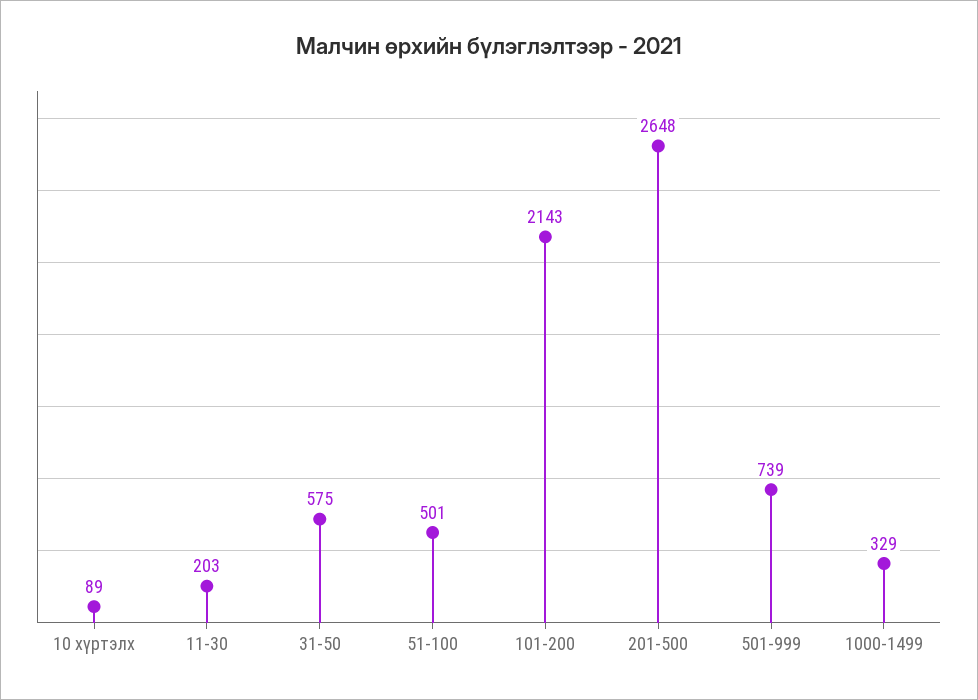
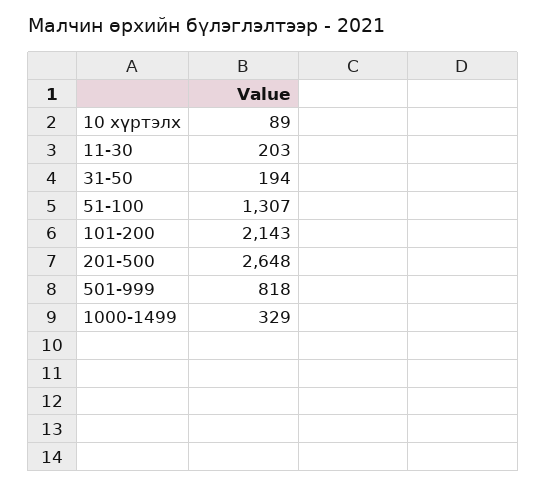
31-50: 575 -> 194
51-100: 501 -> 1307
501-999: 739 -> 818

